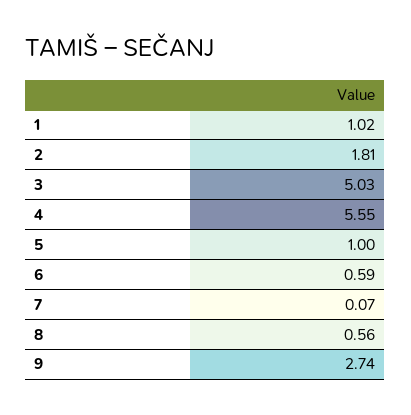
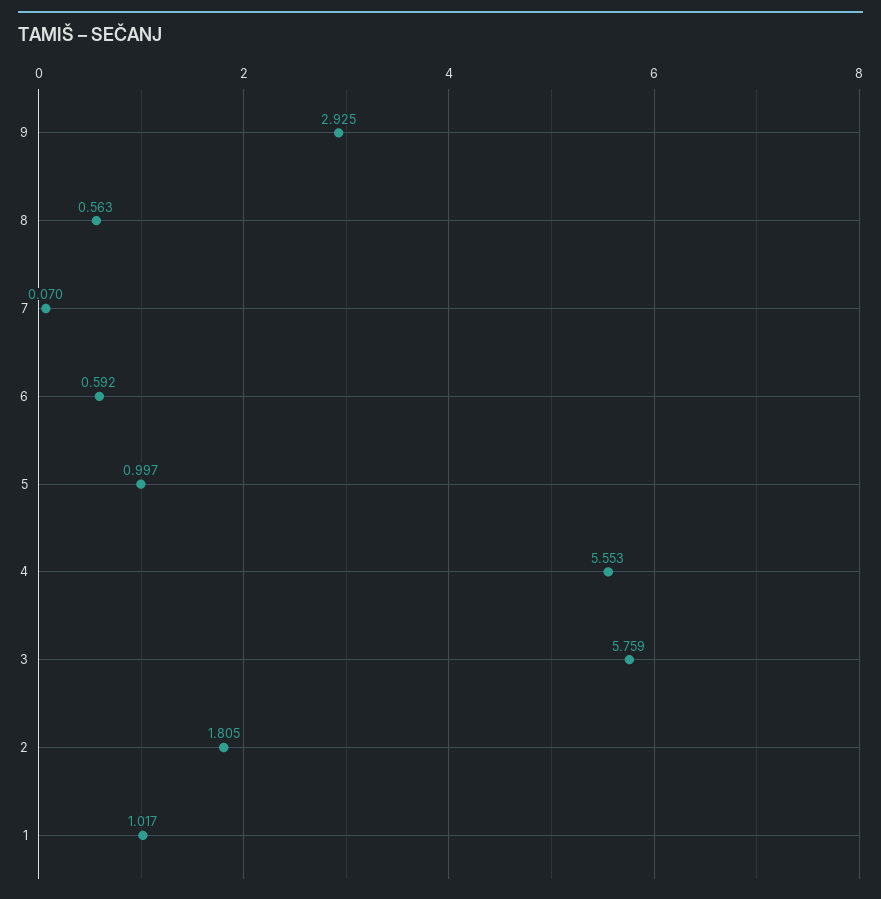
3: 5.03 -> 5.759
9: 2.74 -> 2.925

